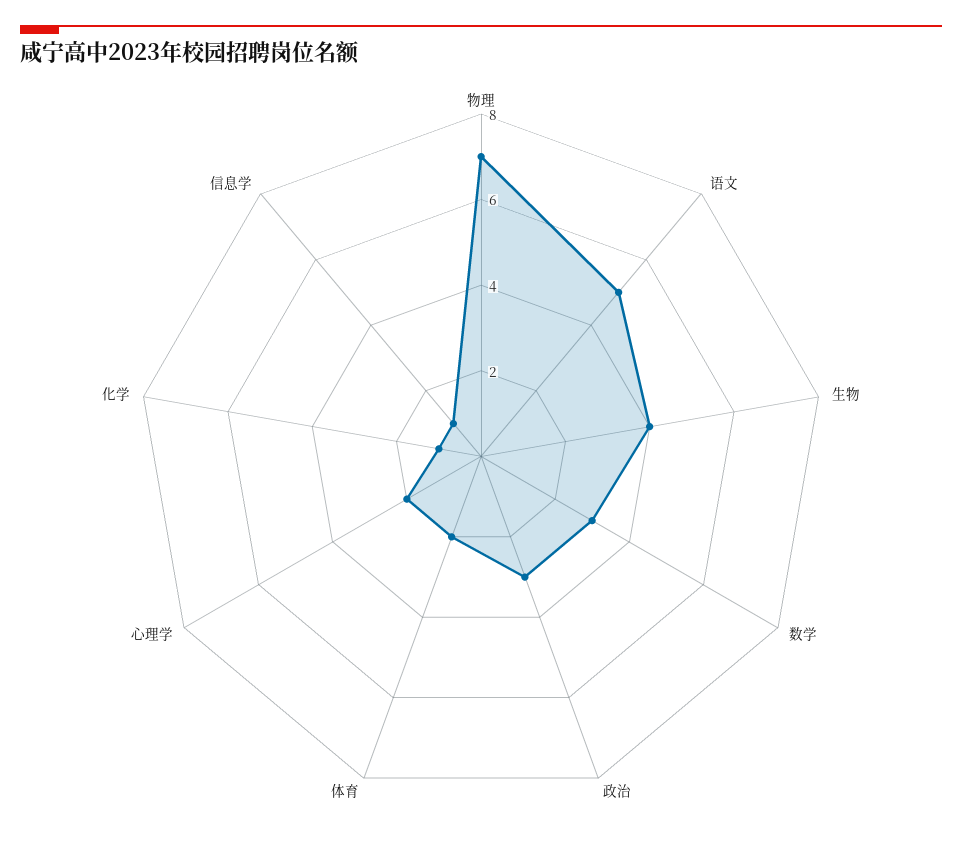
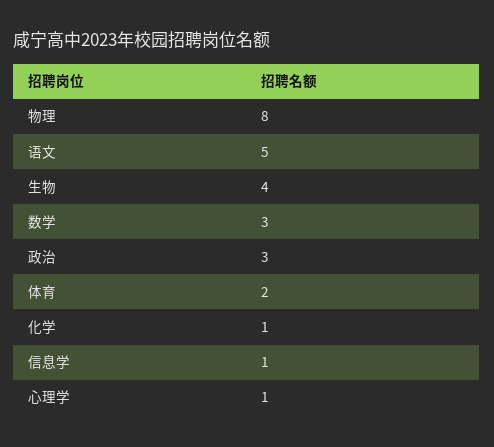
物理: 7 -> 8
心理学: 2 -> 1

